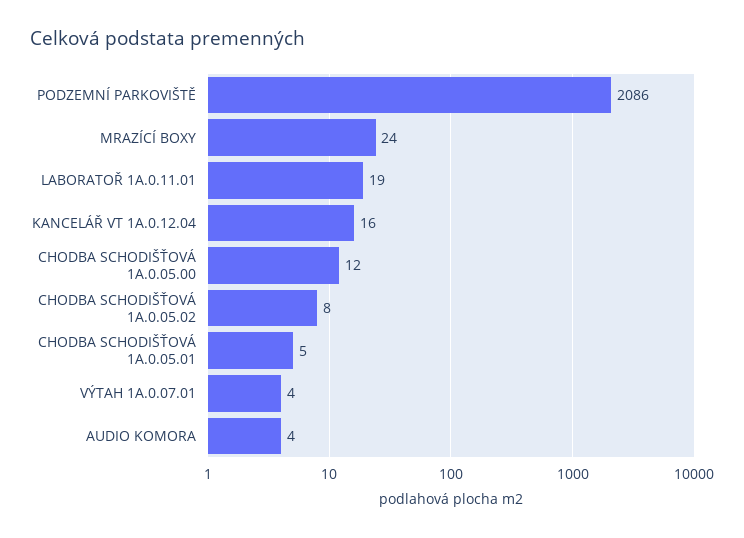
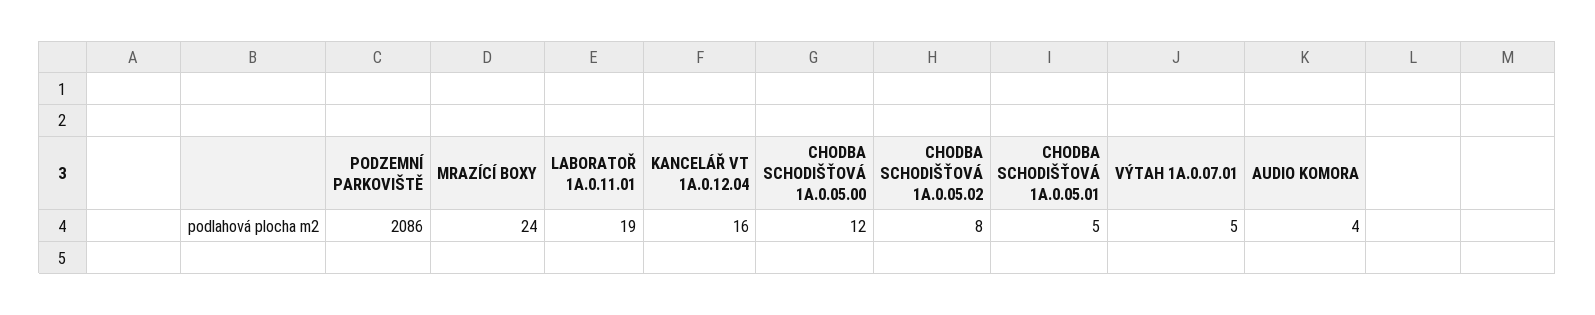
VÝTAH 1A.0.07.01: 4 -> 5

